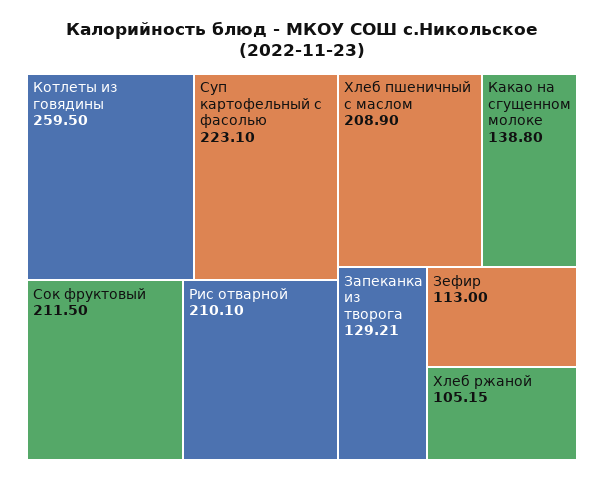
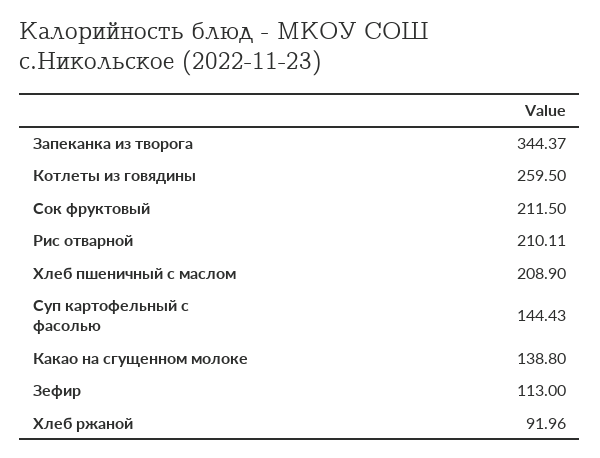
Суп картофельный с фасолью: 223.1 -> 144.43
Рис отварной: 210.1 -> 210.11
Запеканка из творога: 129.21 -> 344.37
Хлеб ржаной: 105.15 -> 91.96

